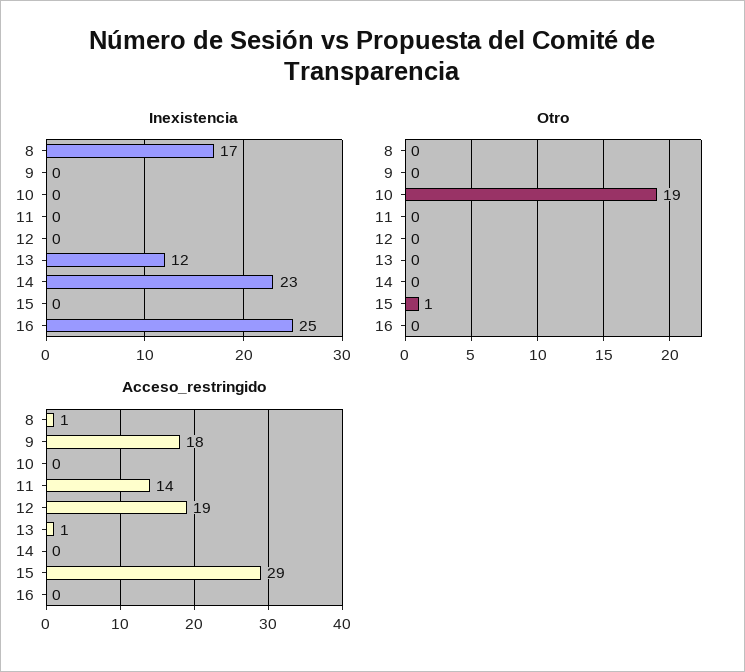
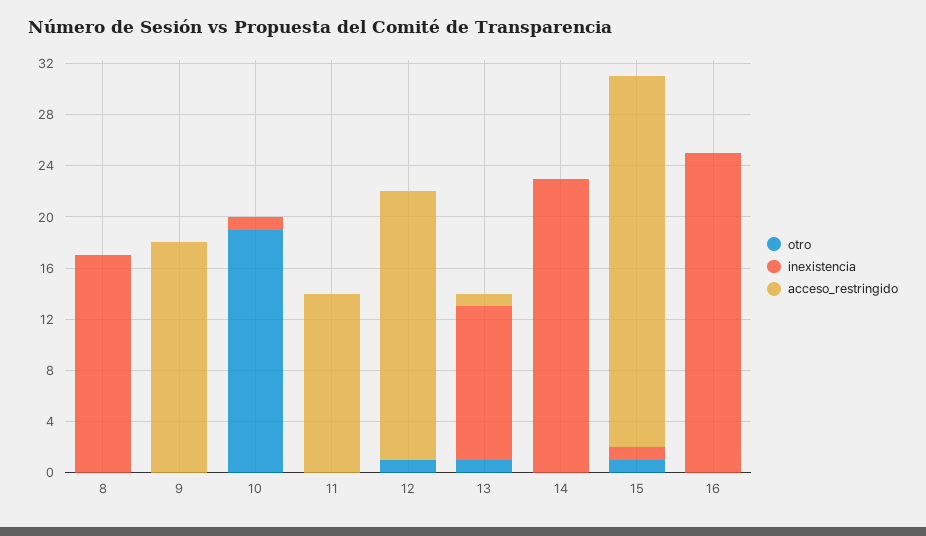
Inexistencia, 10: 0 -> 1
Inexistencia, 15: 0 -> 1
Otro, 12: 0 -> 1
Otro, 13: 0 -> 1
Acceso_restringido, 8: 1 -> 0
Acceso_restringido, 12: 19 -> 21

